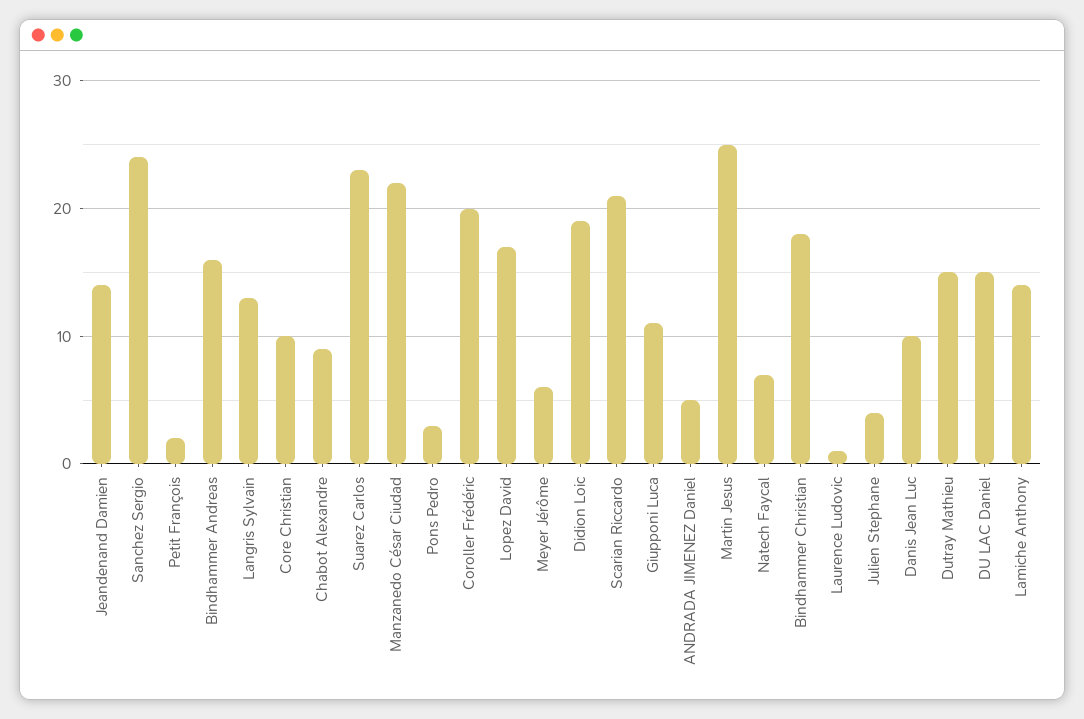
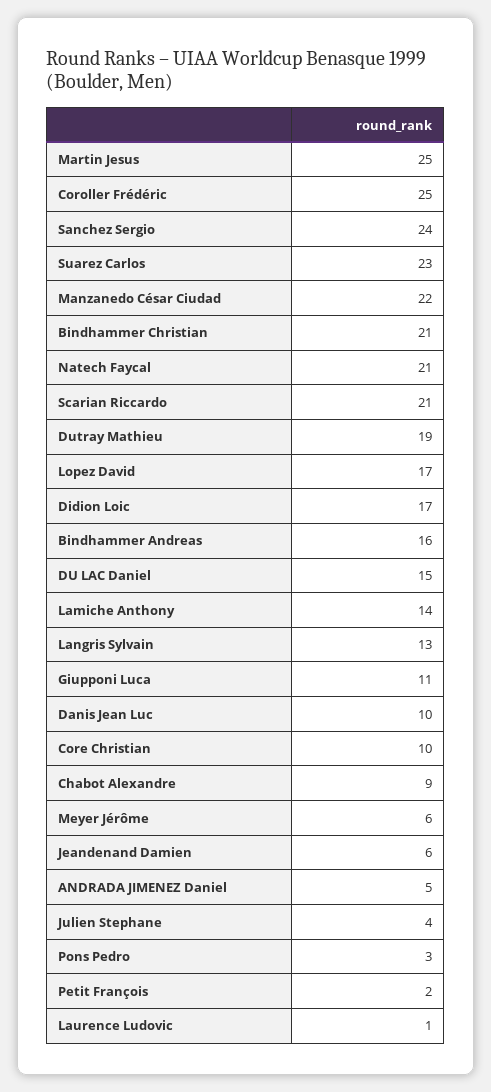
Jeandenand Damien: 14 -> 6
Coroller Frédéric: 20 -> 25
Didion Loic: 19 -> 17
Natech Faycal: 7 -> 21
Bindhammer Christian: 18 -> 21
Dutray Mathieu: 15 -> 19

